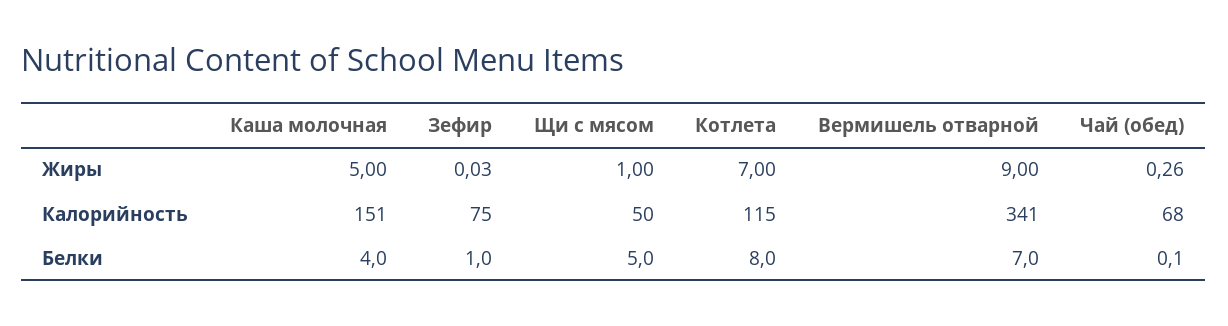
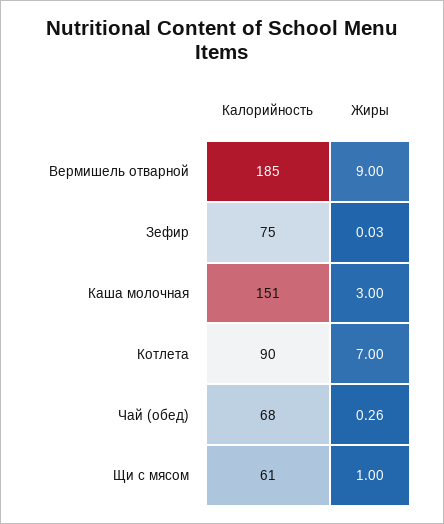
Каша молочная, Жиры: 5 -> 3
Щи с мясом, Калорийность: 50 -> 61
Котлета, Калорийность: 115 -> 90
Вермишель отварной, Калорийность: 341 -> 185
Каша молочная, Белки: 4 -> none
Зефир, Белки: 1 -> none
Щи с мясом, Белки: 5 -> none
Котлета, Белки: 8 -> none
Вермишель отварной, Белки: 7 -> none
Чай (обед), Белки: 0.1 -> none

